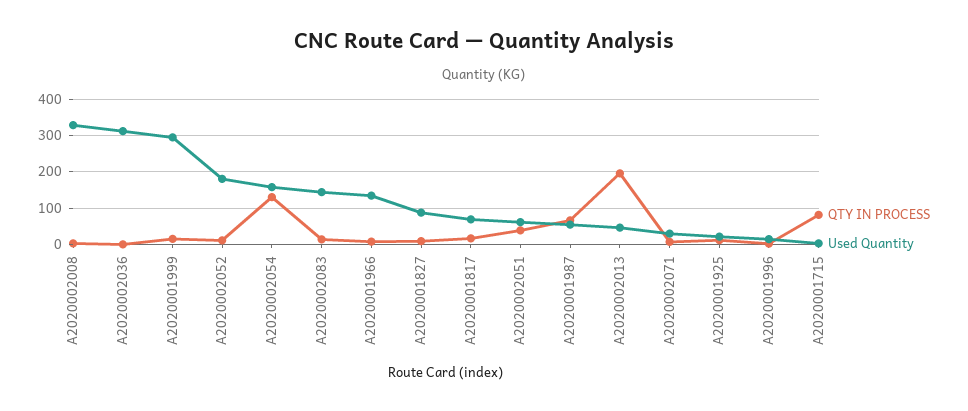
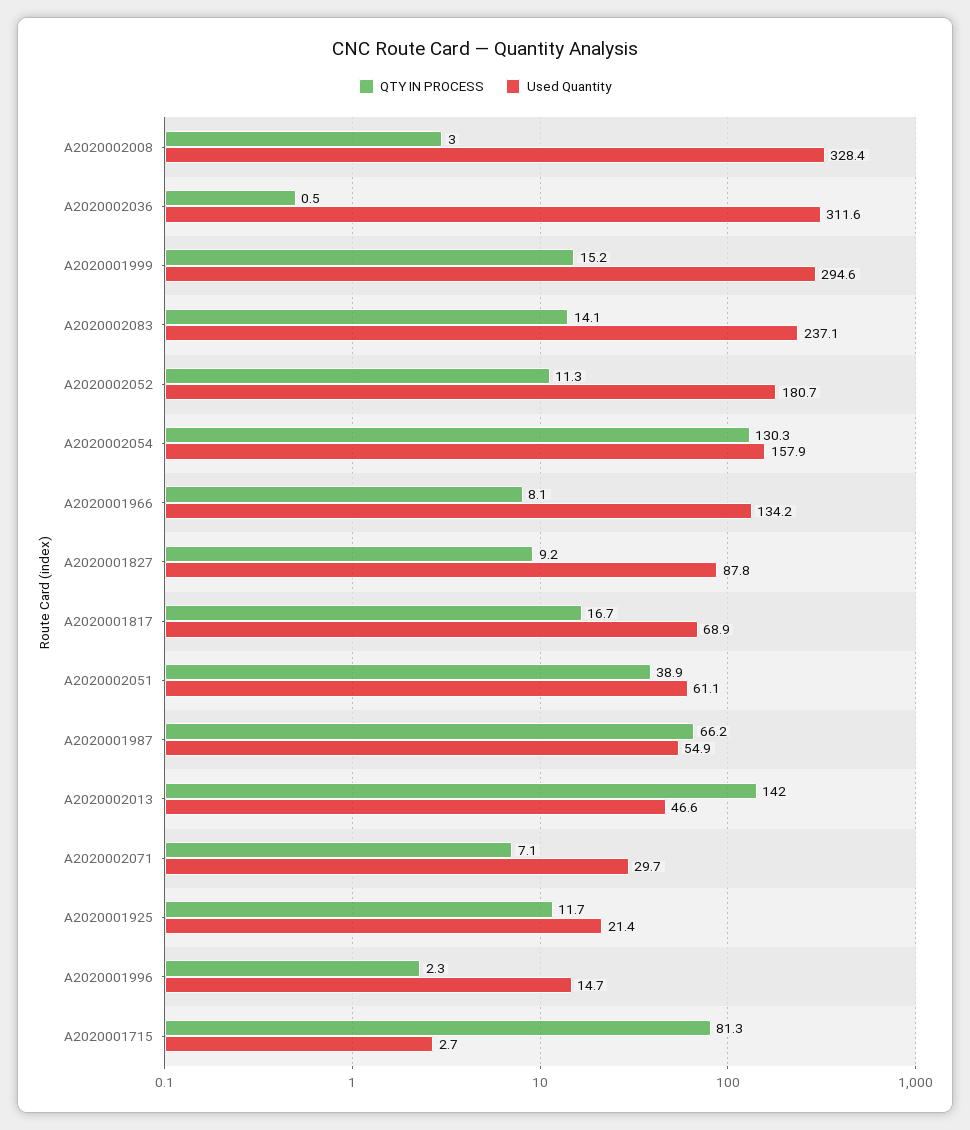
Used Quantity, A2020002083: 140 -> 237.1
QTY IN PROCESS, A2020002013: 200 -> 142

